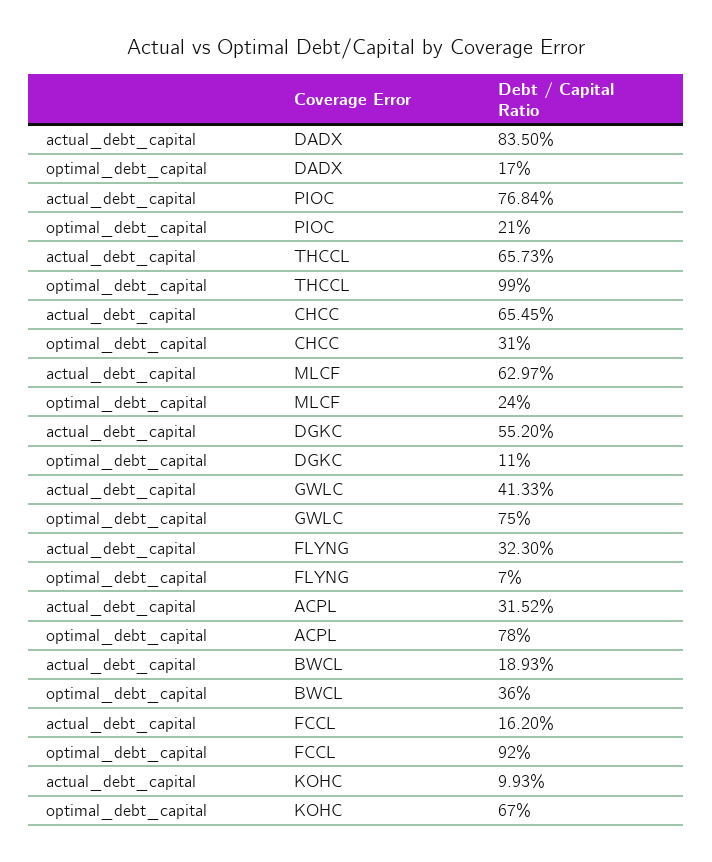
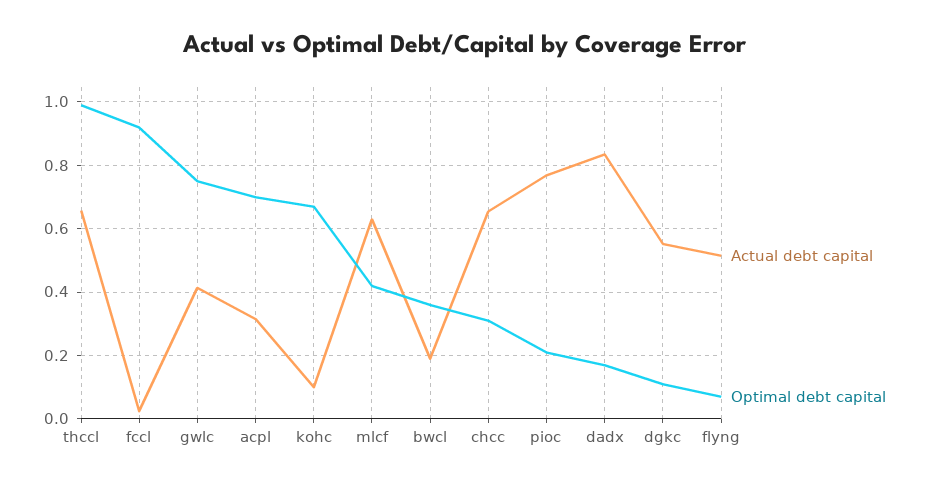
optimal_debt_capital, MLCF: 0.24 -> 0.42
actual_debt_capital, FLYNG: 0.323 -> 0.52
optimal_debt_capital, ACPL: 0.78 -> 0.7
actual_debt_capital, FCCL: 0.162 -> 0.02

